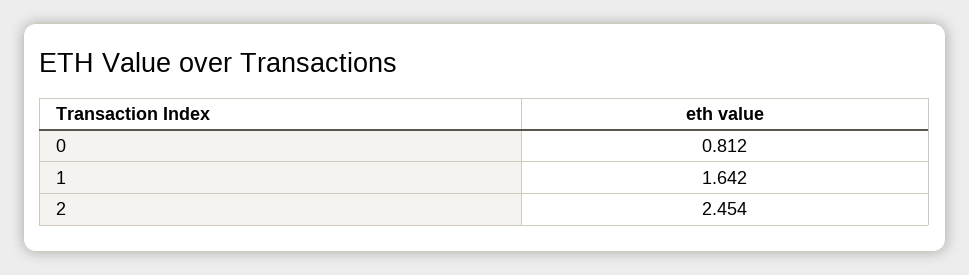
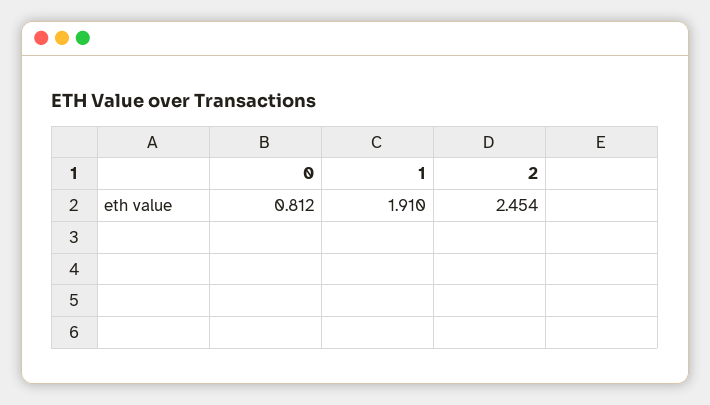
1: 1.642 -> 1.91

